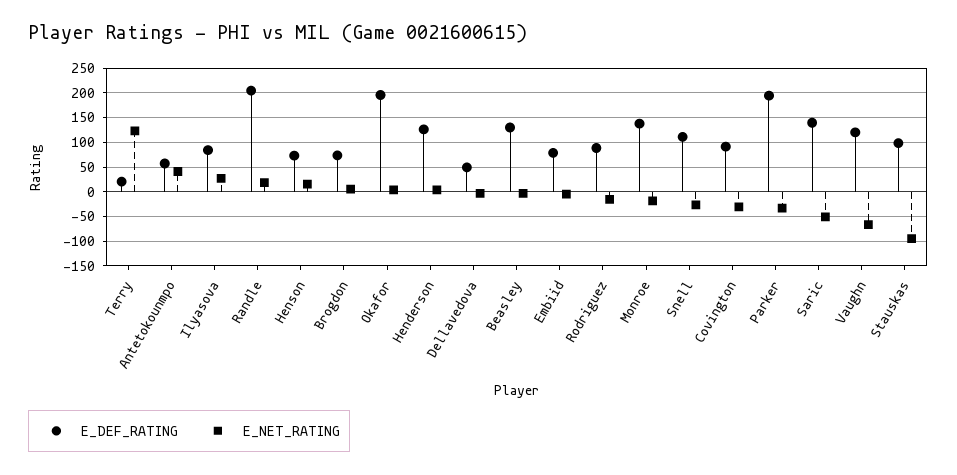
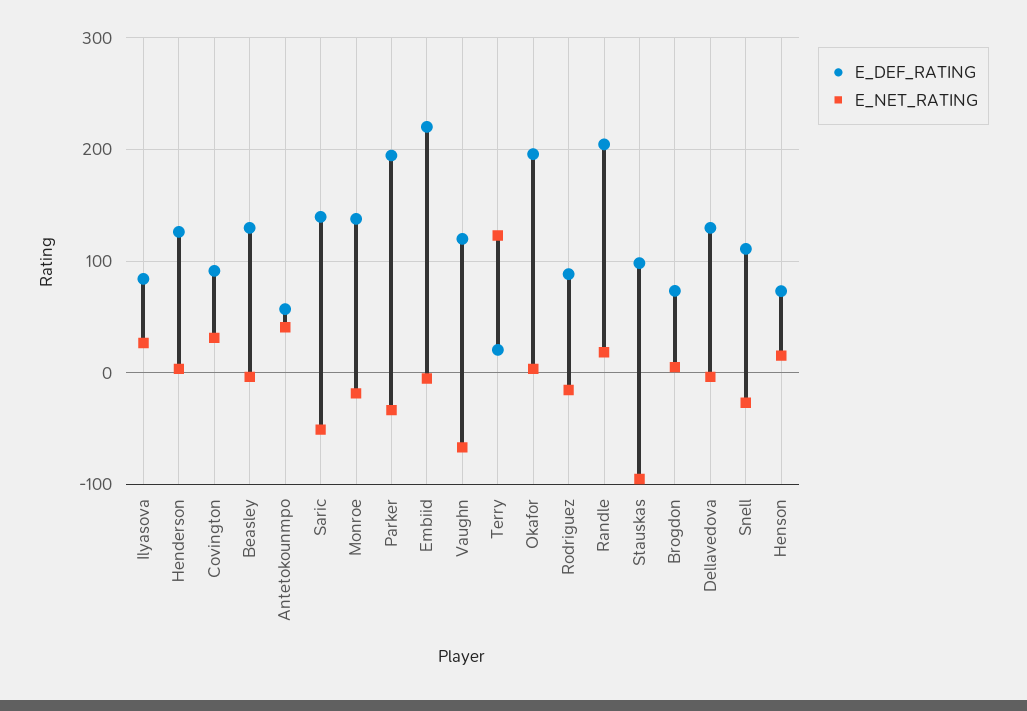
E_DEF_RATING, Dellavedova: 50 -> 130
E_DEF_RATING, Embiid: 75 -> 220
E_NET_RATING, Covington: -25 -> 30

